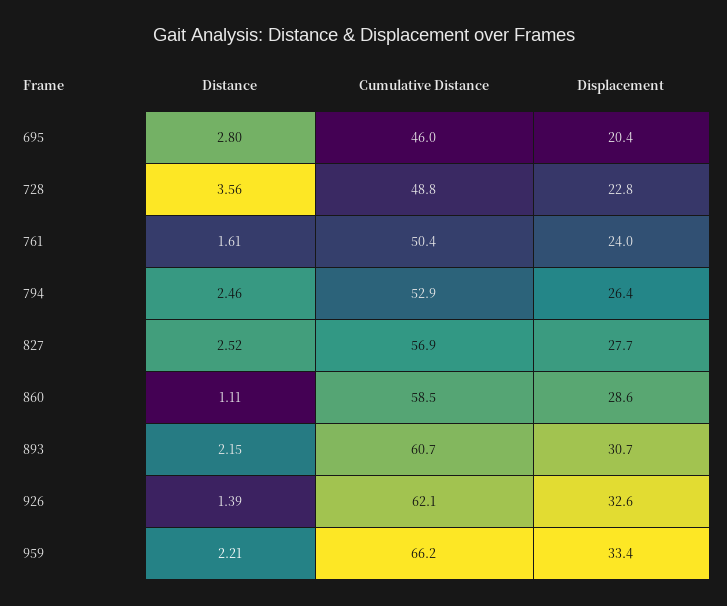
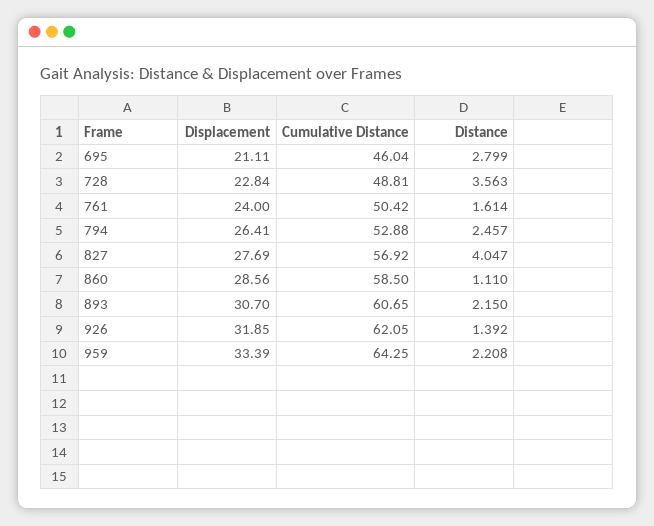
Displacement, 695: 20.4 -> 21.11
Distance, 827: 2.52 -> 4.047
Displacement, 926: 32.6 -> 31.85
Cumulative Distance, 959: 66.2 -> 64.25

